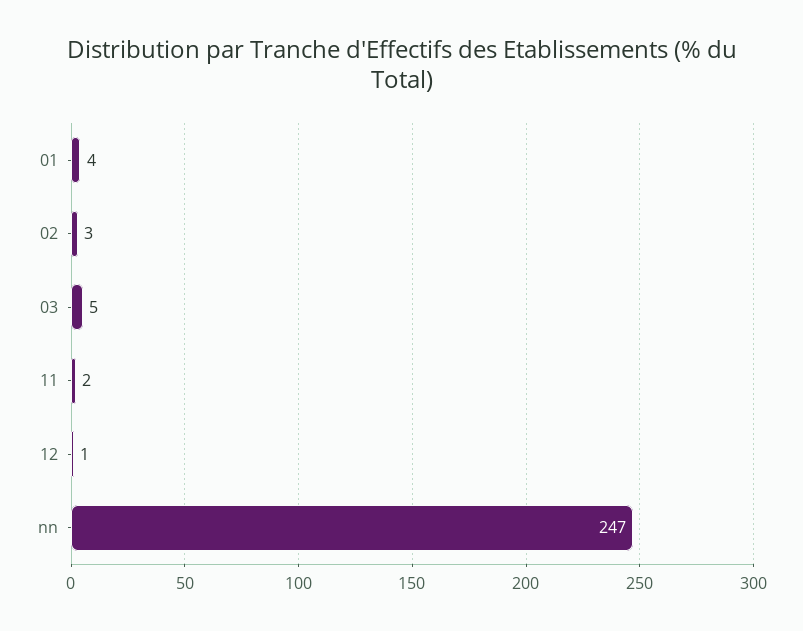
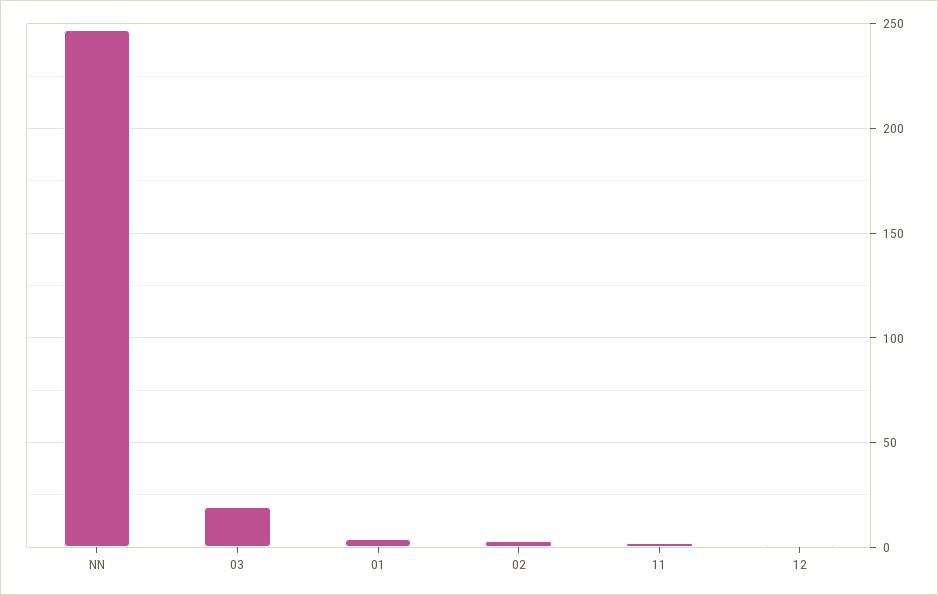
03: 5 -> 20

